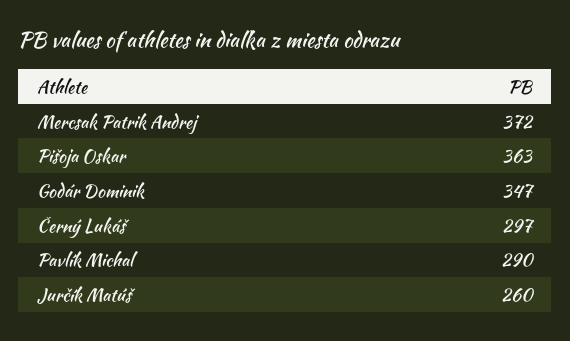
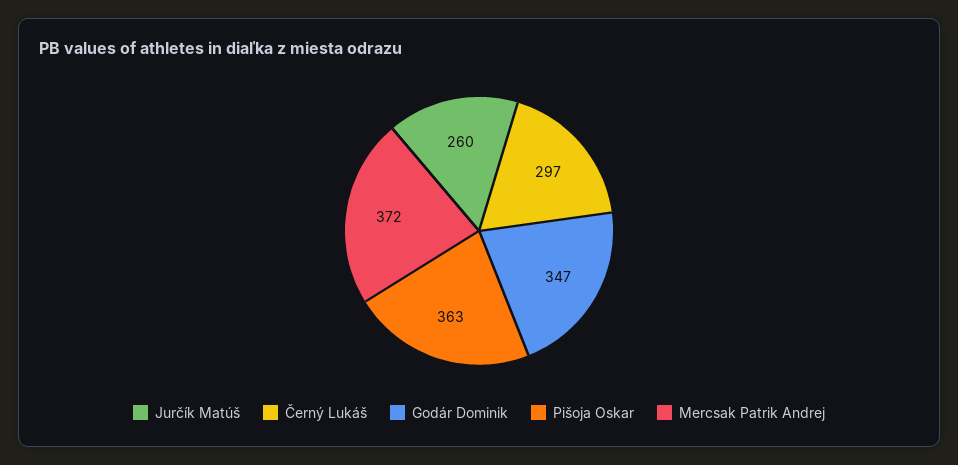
Pavlík Michal: 290 -> none

